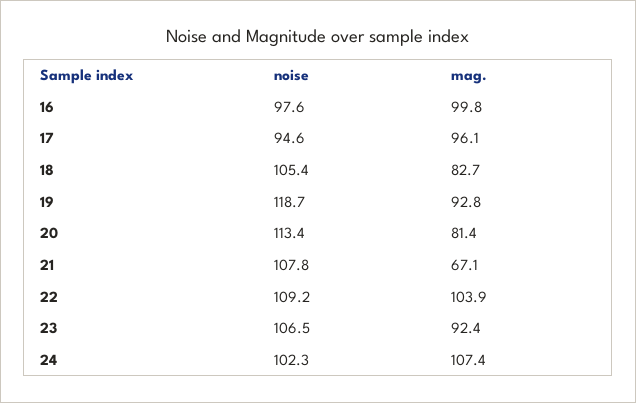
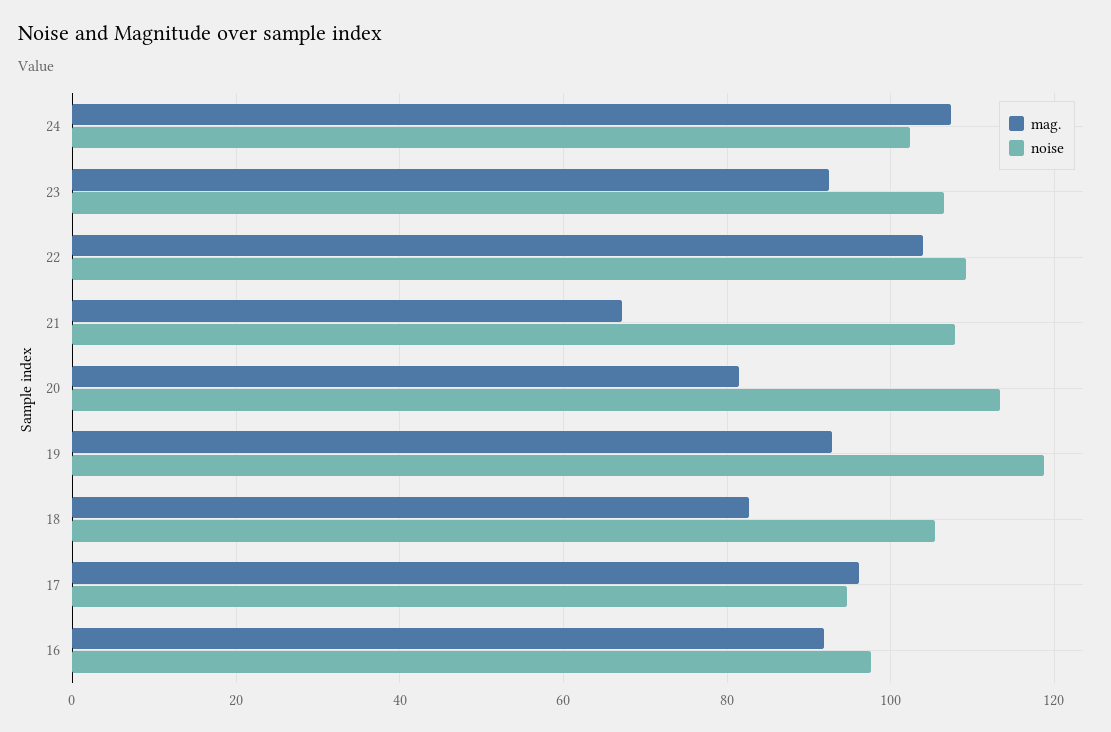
mag., 16: 99.8 -> 92

